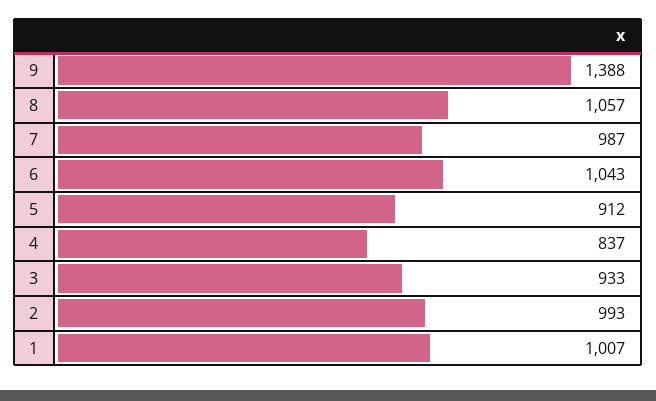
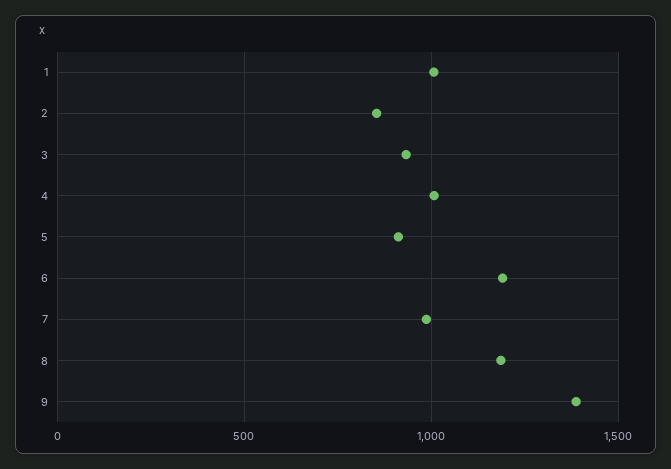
8: 1057 -> 1200
6: 1043 -> 1200
4: 837 -> 1000
2: 993 -> 850

